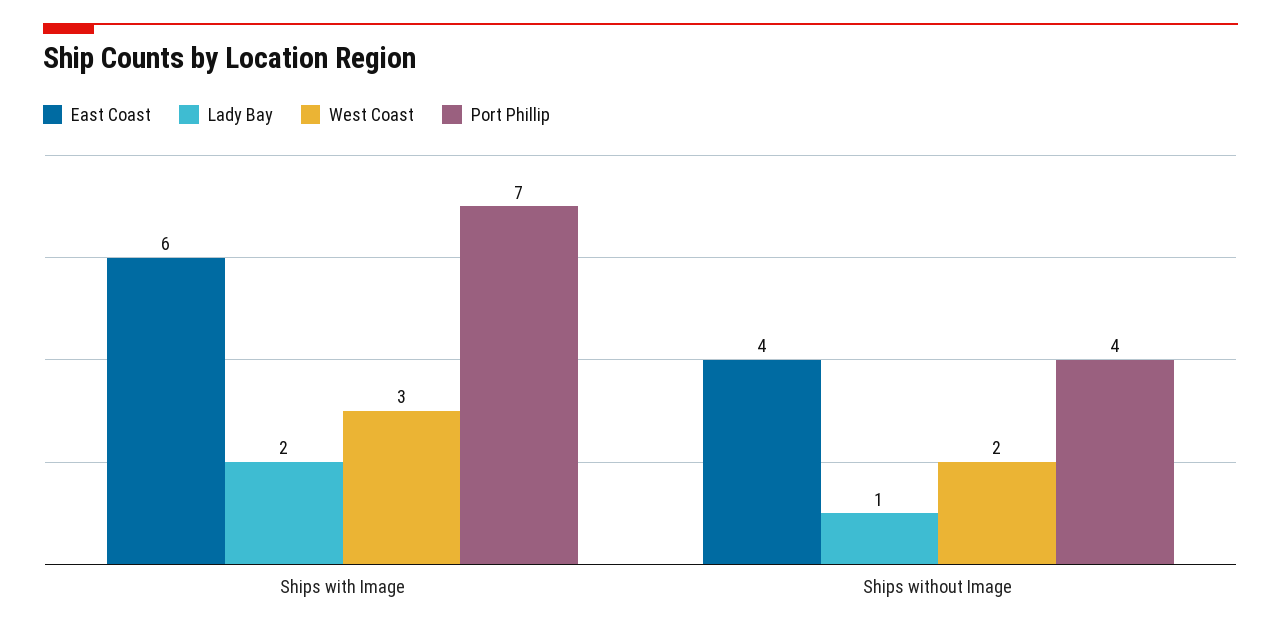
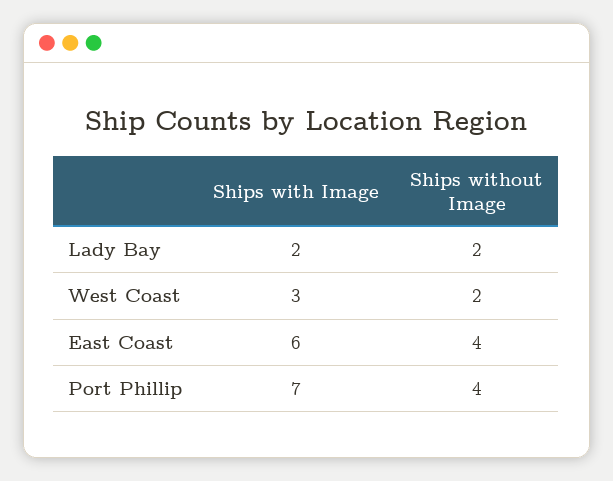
Lady Bay, Ships without Image: 1 -> 2

